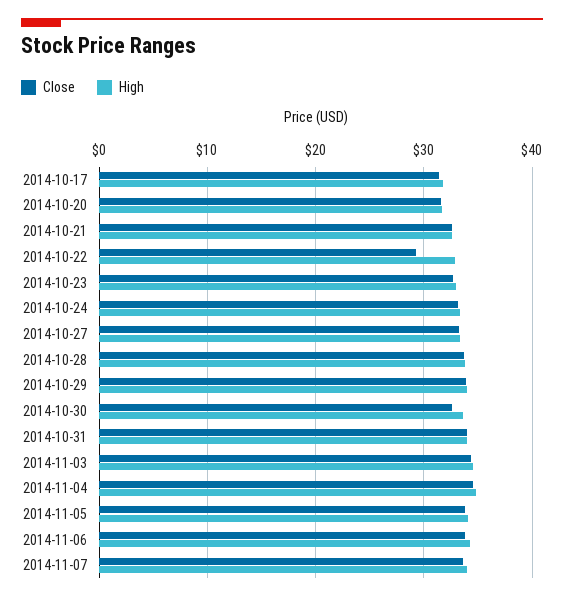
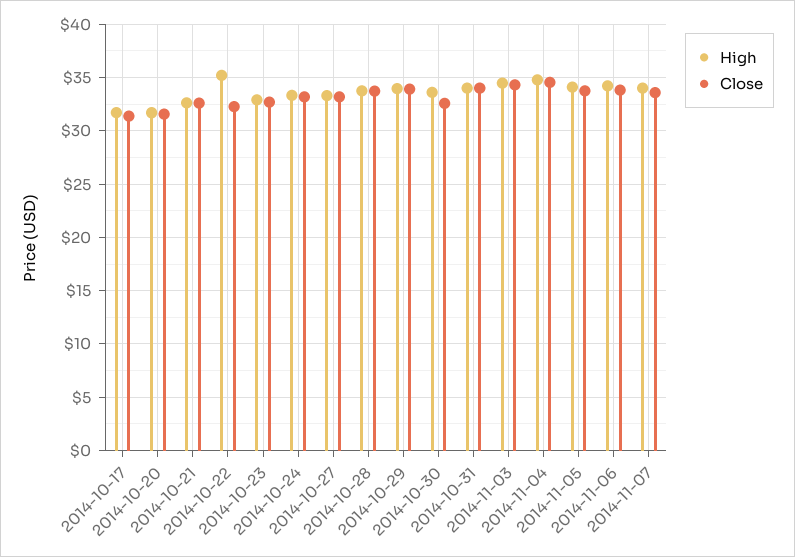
Close, 2014-10-22: 29 -> 32
High, 2014-10-22: 33 -> 35

